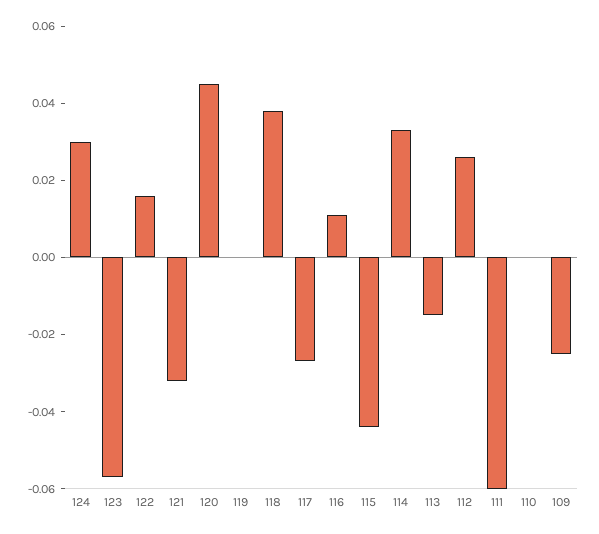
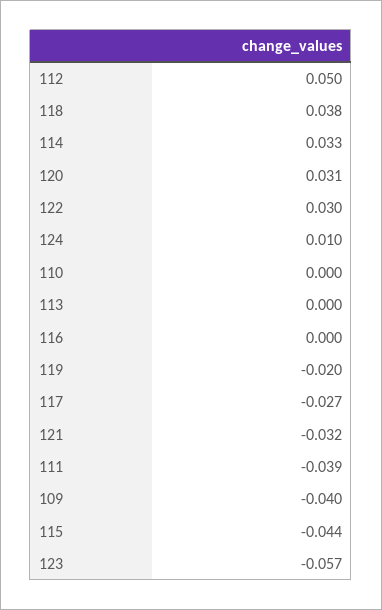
124: 0.03 -> 0.01
122: 0.015 -> 0.03
120: 0.045 -> 0.031
119: 0 -> -0.02
116: 0.01 -> 0
113: -0.015 -> 0
112: 0.025 -> 0.05
111: -0.06 -> -0.039
109: -0.025 -> -0.04

